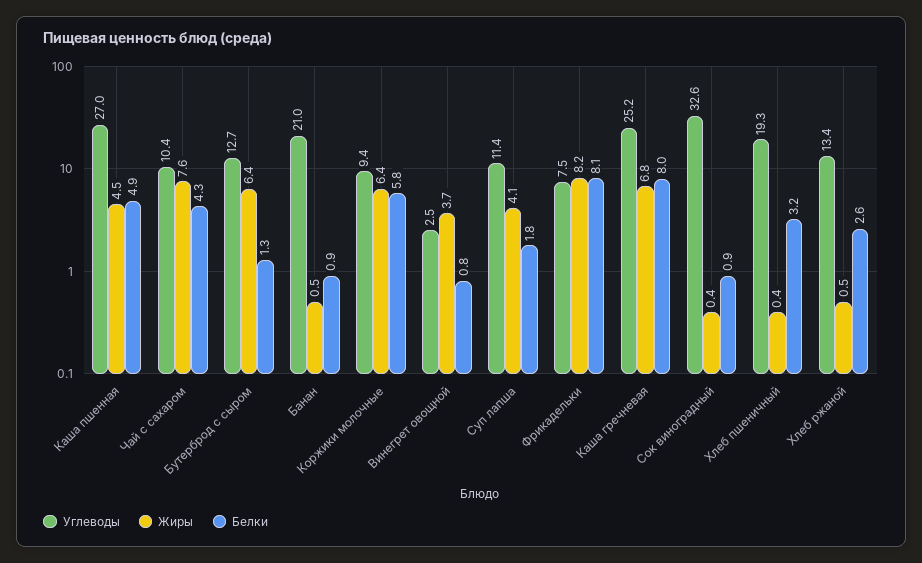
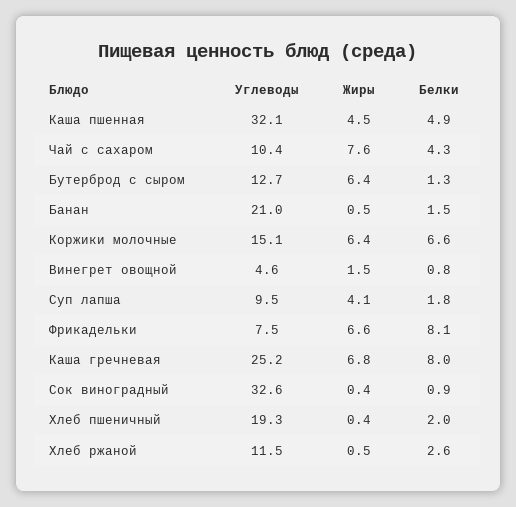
Углеводы, Каша пшенная: 27 -> 32.1
Белки, Банан: 0.9 -> 1.5
Углеводы, Коржики молочные: 9.4 -> 15.1
Белки, Коржики молочные: 5.8 -> 6.6
Углеводы, Винегрет овощной: 2.5 -> 4.6
Жиры, Винегрет овощной: 3.7 -> 1.5
Углеводы, Суп лапша: 11.4 -> 9.5
Жиры, Фрикадельки: 8.2 -> 6.6
Белки, Хлеб пшеничный: 3.2 -> 2
Углеводы, Хлеб ржаной: 13.4 -> 11.5

